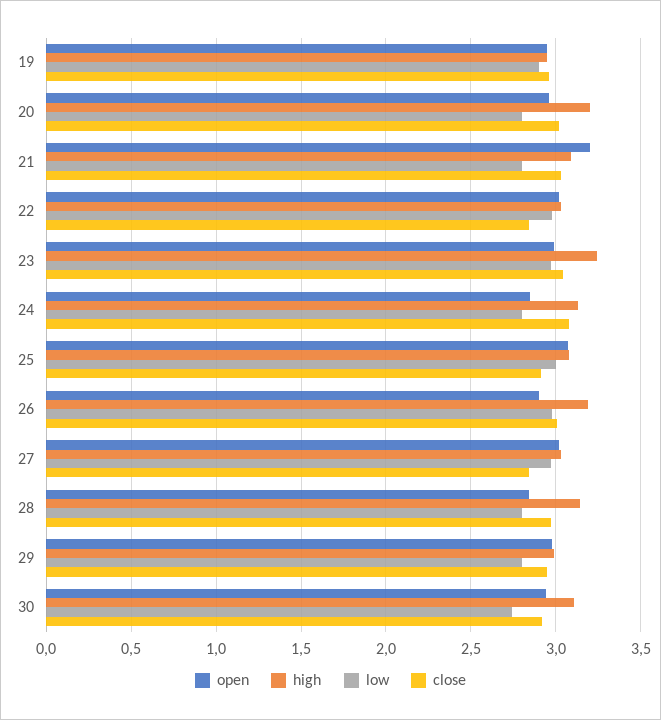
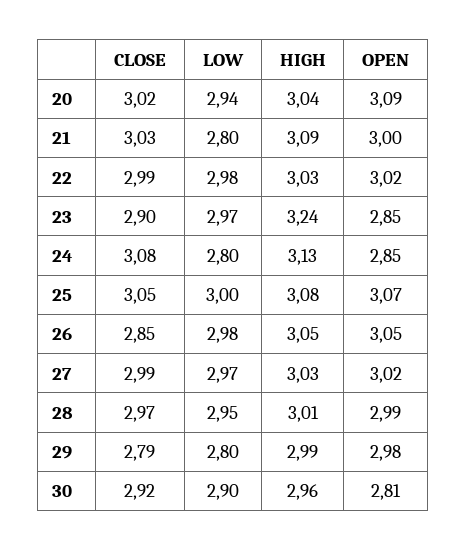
open, 19: 2.95 -> none
high, 19: 2.95 -> none
low, 19: 2.9 -> none
close, 19: 2.95 -> none
open, 20: 2.95 -> 3.09
high, 20: 3.2 -> 3.04
low, 20: 2.8 -> 2.94
open, 21: 3.2 -> 3
close, 22: 2.85 -> 2.99
open, 23: 3 -> 2.85
close, 23: 3.05 -> 2.9
close, 25: 2.9 -> 3.05
open, 26: 2.9 -> 3.05
high, 26: 3.2 -> 3.05
close, 26: 3 -> 2.85
close, 27: 2.85 -> 2.99
open, 28: 2.85 -> 2.99
high, 28: 3.15 -> 3.01
low, 28: 2.8 -> 2.95
close, 29: 2.95 -> 2.79
open, 30: 2.95 -> 2.81
high, 30: 3.1 -> 2.96
low, 30: 2.75 -> 2.9

